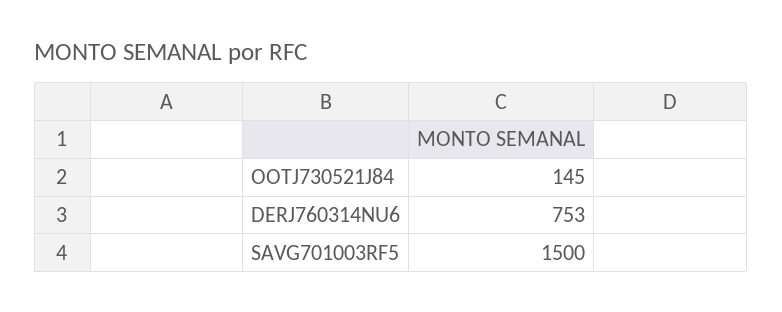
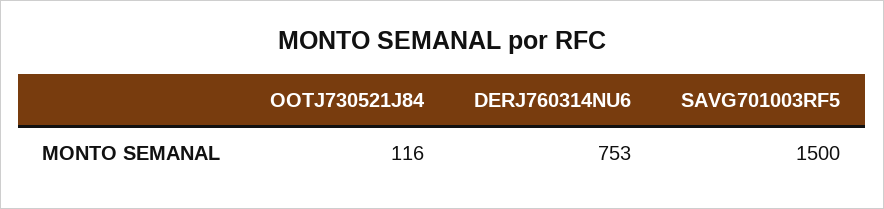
OOTJ730521J84: 145 -> 116

